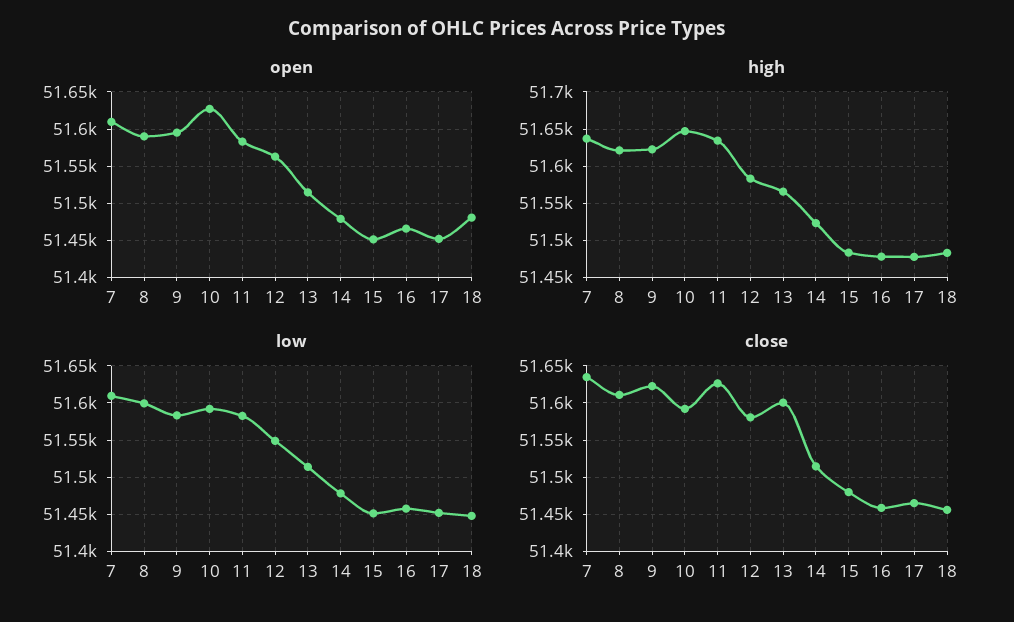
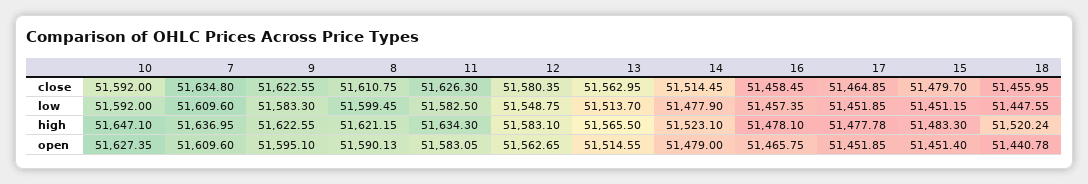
open, 18: 51480 -> 51440.78
high, 18: 51480 -> 51520.24
close, 13: 51600 -> 51562.95

